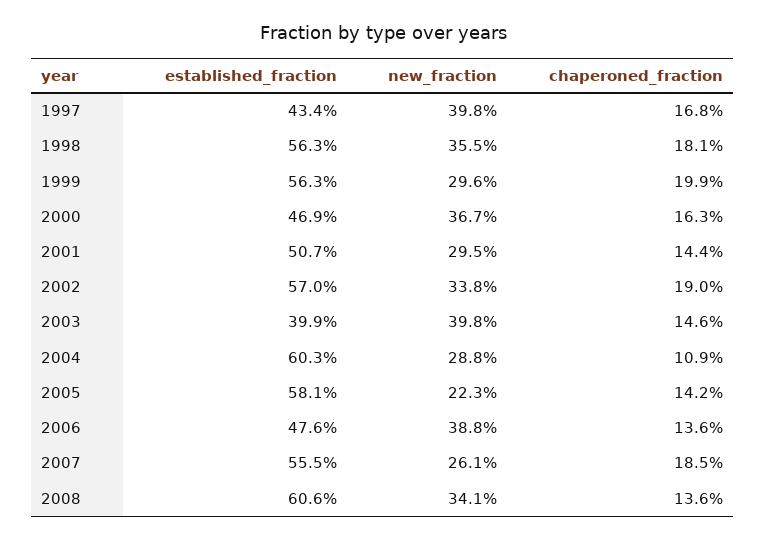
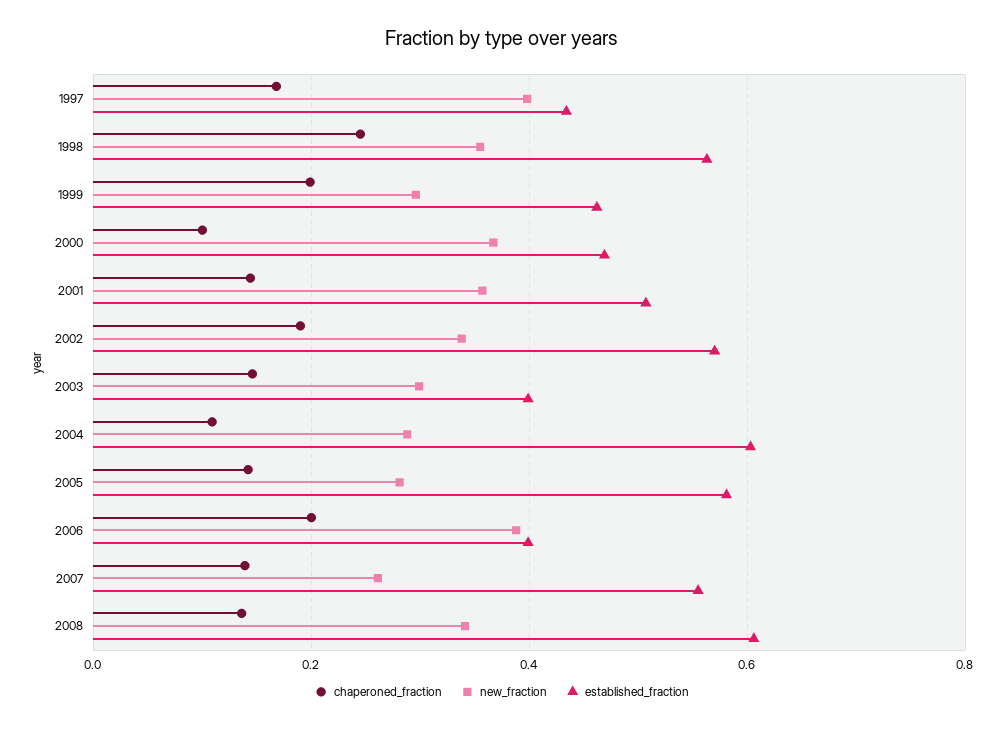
chaperoned_fraction, 1998: 0.181 -> 0.24
established_fraction, 1999: 0.563 -> 0.46
chaperoned_fraction, 2000: 0.163 -> 0.1
new_fraction, 2001: 0.295 -> 0.36
new_fraction, 2003: 0.398 -> 0.3
new_fraction, 2005: 0.223 -> 0.28
established_fraction, 2006: 0.476 -> 0.4
chaperoned_fraction, 2006: 0.136 -> 0.2
chaperoned_fraction, 2007: 0.185 -> 0.14

